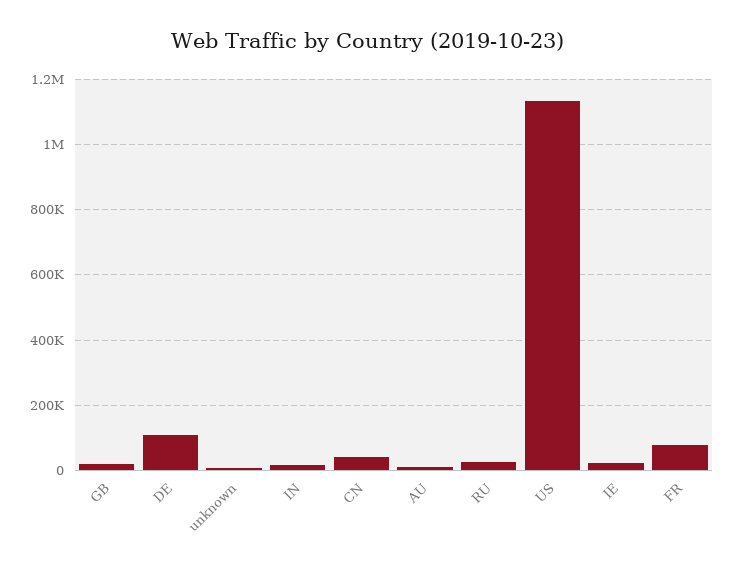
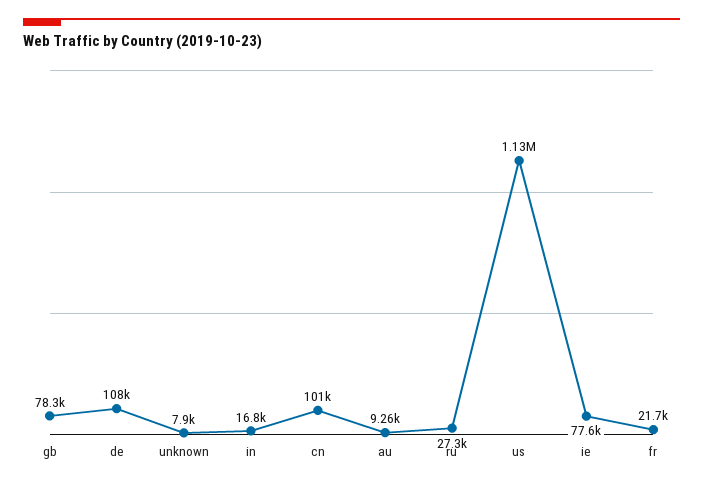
GB: 20000 -> 78300
CN: 40000 -> 101000
IE: 20000 -> 77600
FR: 80000 -> 21700

